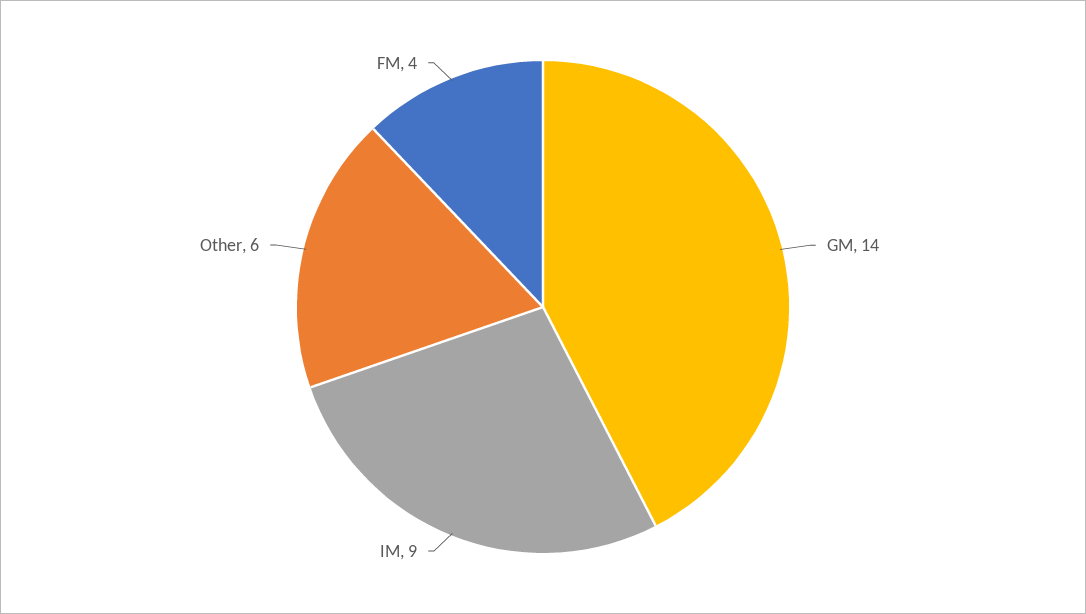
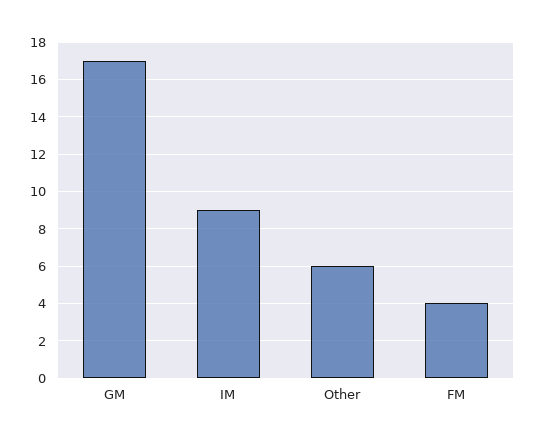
GM: 14 -> 17

